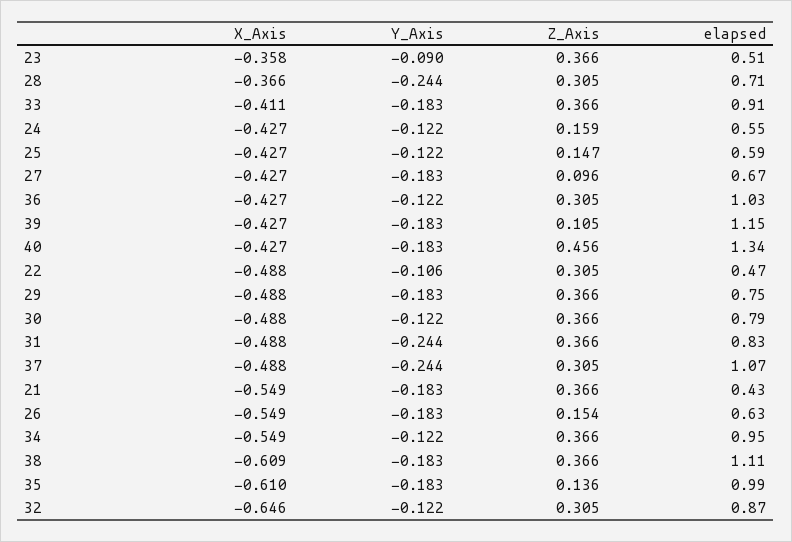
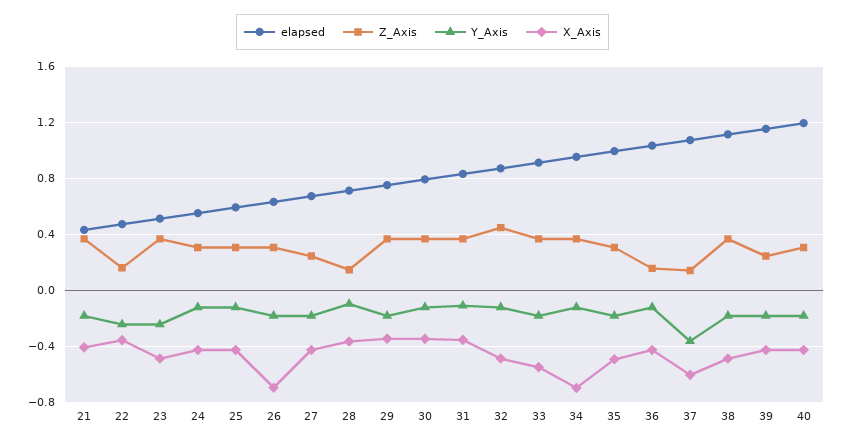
X_Axis, 23: -0.358 -> -0.5
Y_Axis, 23: -0.09 -> -0.25
Y_Axis, 28: -0.244 -> -0.1
Z_Axis, 28: 0.305 -> 0.15
X_Axis, 33: -0.411 -> -0.55
Z_Axis, 24: 0.159 -> 0.3
Z_Axis, 25: 0.147 -> 0.3
Z_Axis, 27: 0.096 -> 0.25
Z_Axis, 36: 0.305 -> 0.15
Z_Axis, 39: 0.105 -> 0.25
Z_Axis, 40: 0.456 -> 0.3
elapsed, 40: 1.34 -> 1.2
X_Axis, 22: -0.488 -> -0.35
Y_Axis, 22: -0.106 -> -0.25
Z_Axis, 22: 0.305 -> 0.15
X_Axis, 29: -0.488 -> -0.35
X_Axis, 30: -0.488 -> -0.35
X_Axis, 31: -0.488 -> -0.35
Y_Axis, 31: -0.244 -> -0.1
X_Axis, 37: -0.488 -> -0.6
Y_Axis, 37: -0.244 -> -0.35
Z_Axis, 37: 0.305 -> 0.15
X_Axis, 21: -0.549 -> -0.4
X_Axis, 26: -0.549 -> -0.7
Z_Axis, 26: 0.154 -> 0.3
X_Axis, 34: -0.549 -> -0.7
X_Axis, 38: -0.609 -> -0.5
X_Axis, 35: -0.61 -> -0.5
Z_Axis, 35: 0.136 -> 0.3
X_Axis, 32: -0.646 -> -0.5
Z_Axis, 32: 0.305 -> 0.45

